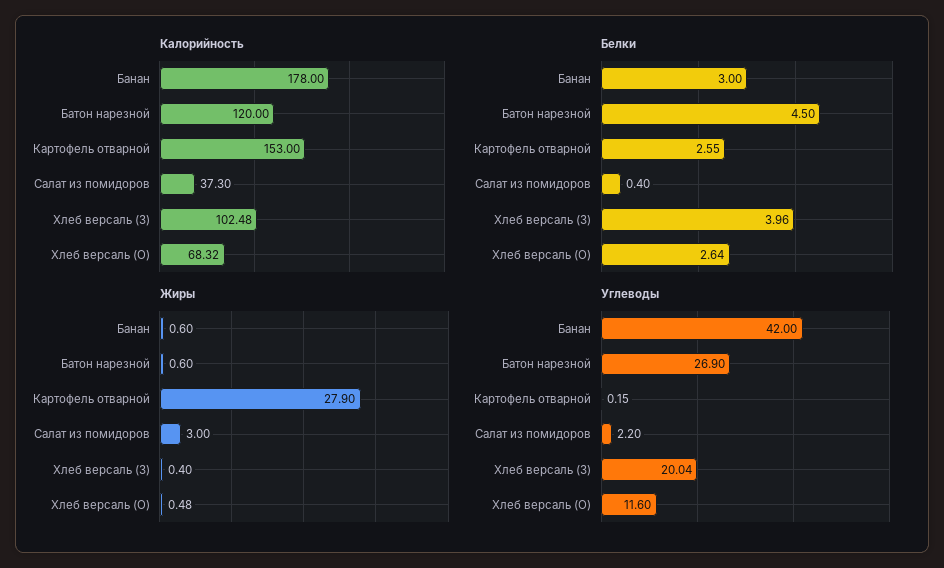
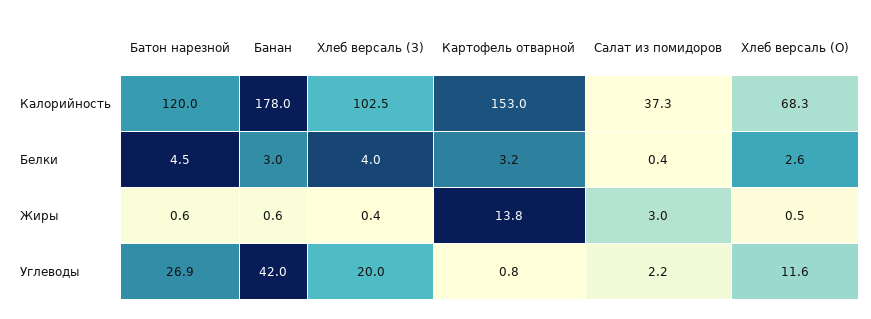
Белки, Картофель отварной: 2.55 -> 3.2
Жиры, Картофель отварной: 27.9 -> 13.8
Углеводы, Картофель отварной: 0.15 -> 0.8

